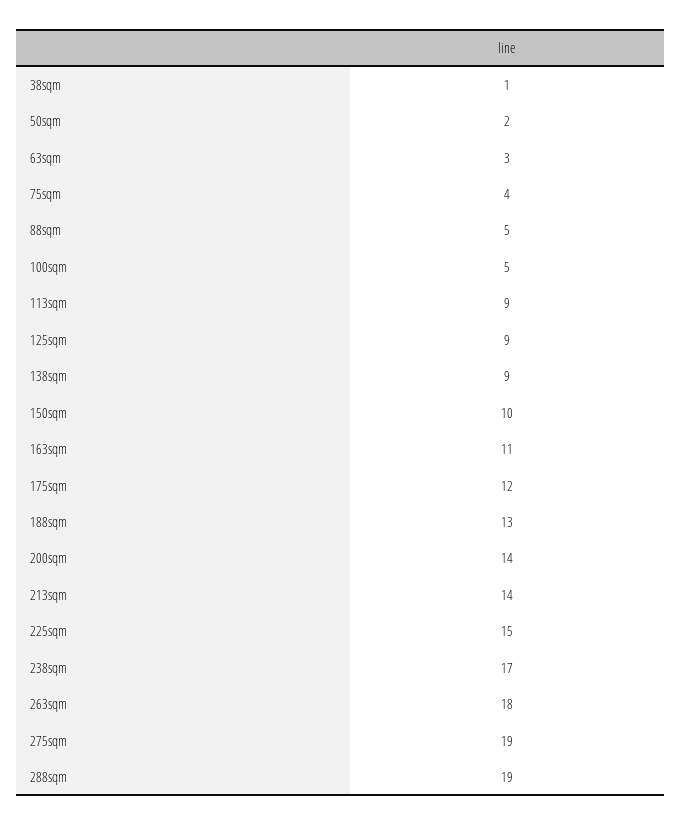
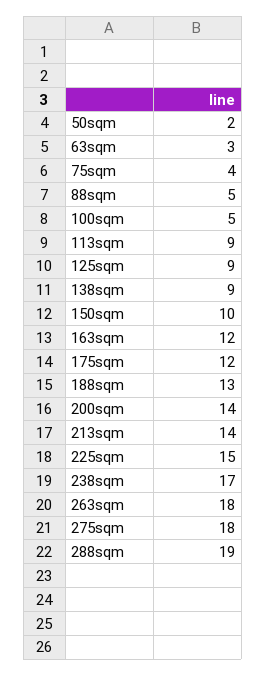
38sqm: 1 -> none
163sqm: 11 -> 12
275sqm: 19 -> 18

